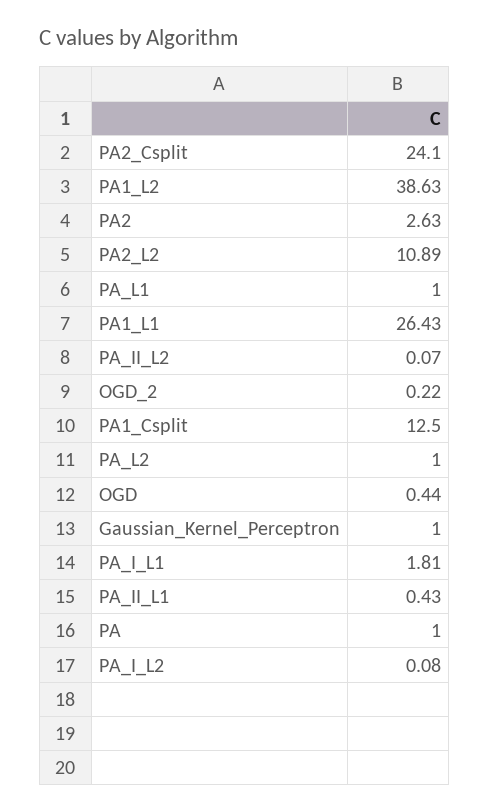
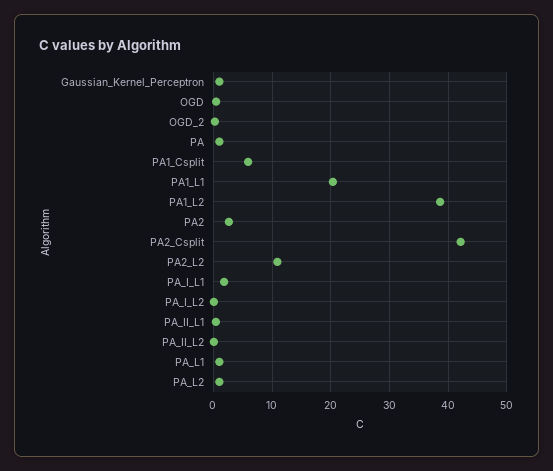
PA2_Csplit: 24.1 -> 42
PA1_L1: 26.43 -> 20
PA1_Csplit: 12.5 -> 6

